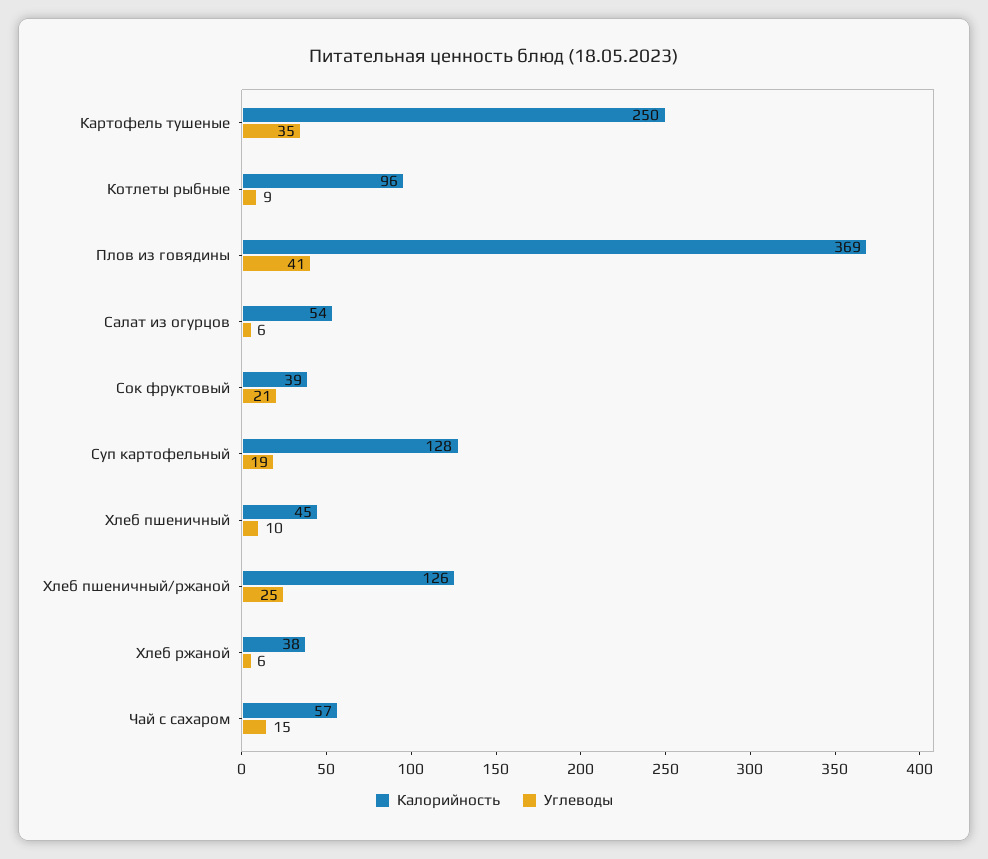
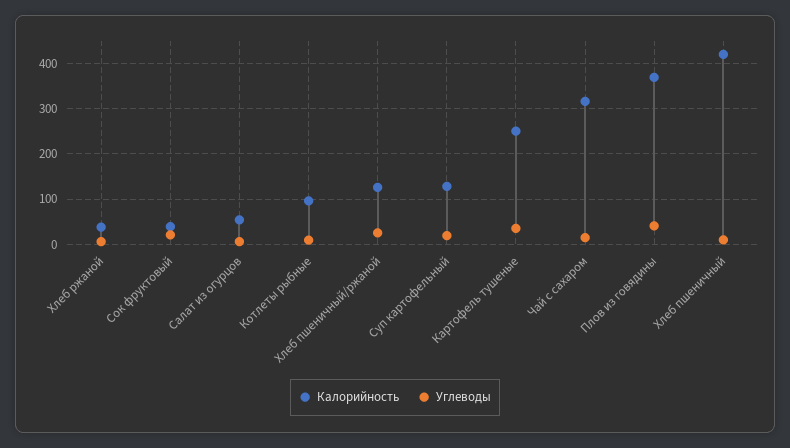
Калорийность, Хлеб пшеничный: 45 -> 420
Калорийность, Чай с сахаром: 57 -> 320

